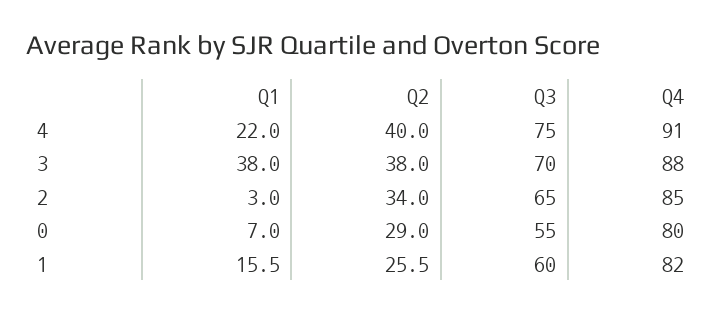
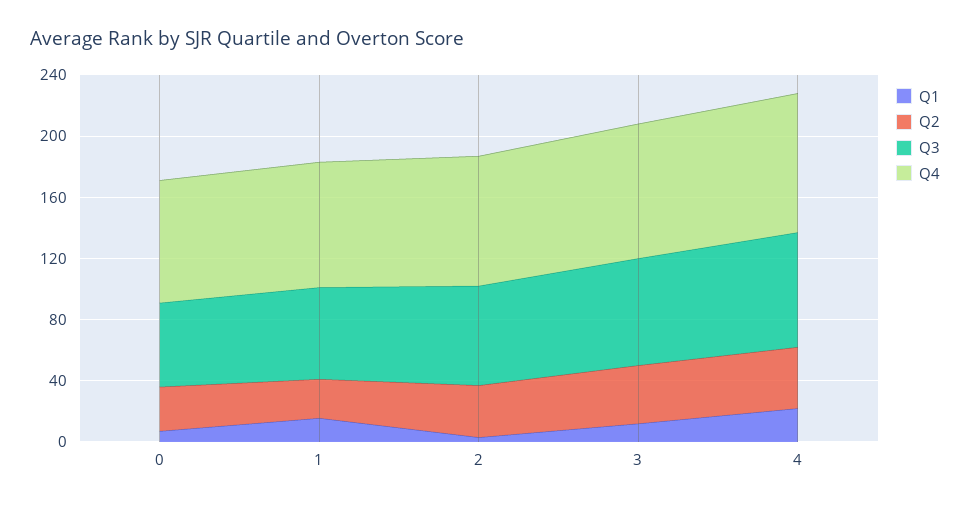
Q1, 3: 38 -> 10

